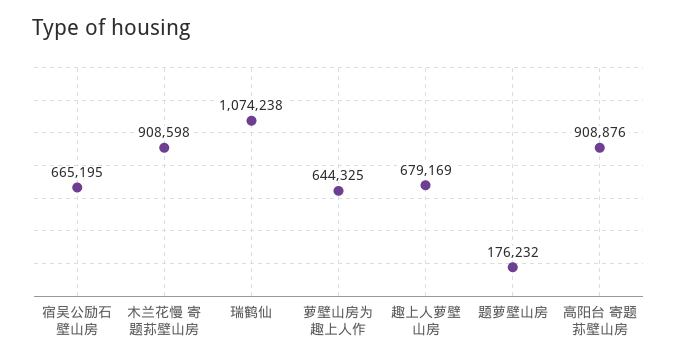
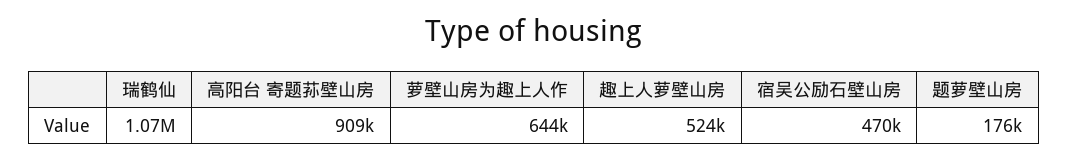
宿吴公励石壁山房: 665195 -> 470000
木兰花慢 寄题荪壁山房: 908598 -> none
趣上人萝壁山房: 679169 -> 524000

